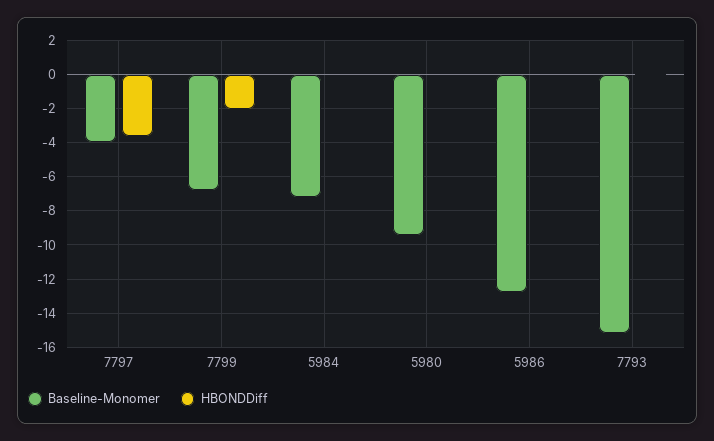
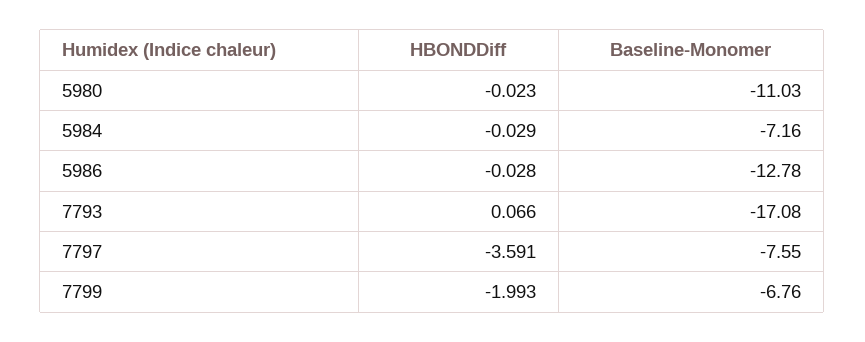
Baseline-Monomer, 7797: -4 -> -7.55
Baseline-Monomer, 5980: -9.5 -> -11.03
Baseline-Monomer, 7793: -15 -> -17.08

